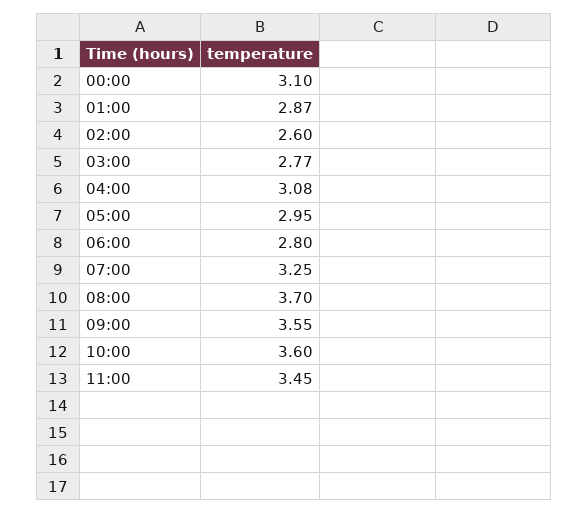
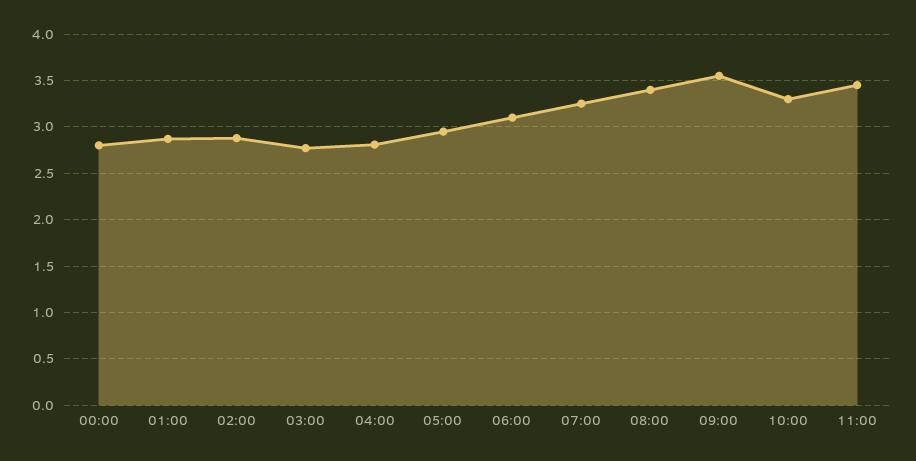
00:00: 3.1 -> 2.8
02:00: 2.6 -> 2.9
04:00: 3.08 -> 2.8
06:00: 2.8 -> 3.1
08:00: 3.7 -> 3.4
10:00: 3.6 -> 3.3

